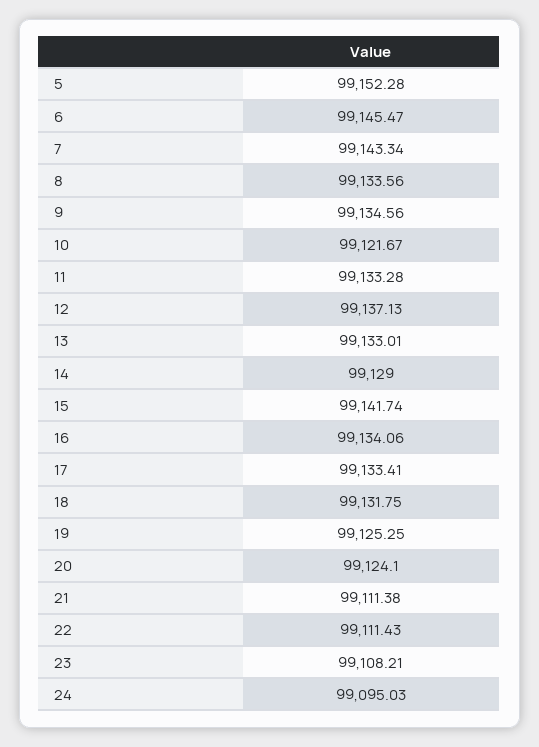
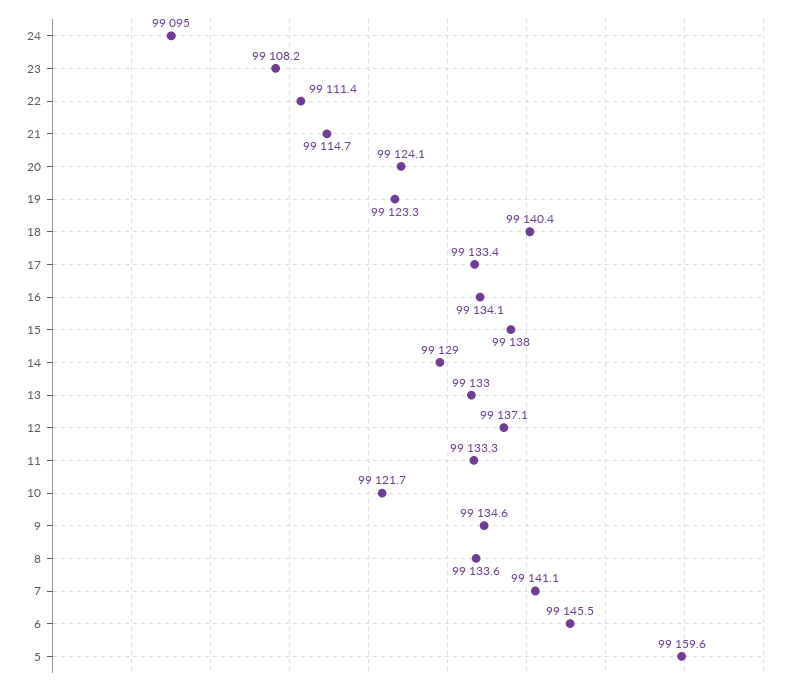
5: 99152.28 -> 99159.6
7: 99143.34 -> 99141.1
15: 99141.74 -> 99138
18: 99131.75 -> 99140.4
19: 99125.25 -> 99123.3
21: 99111.38 -> 99114.7

